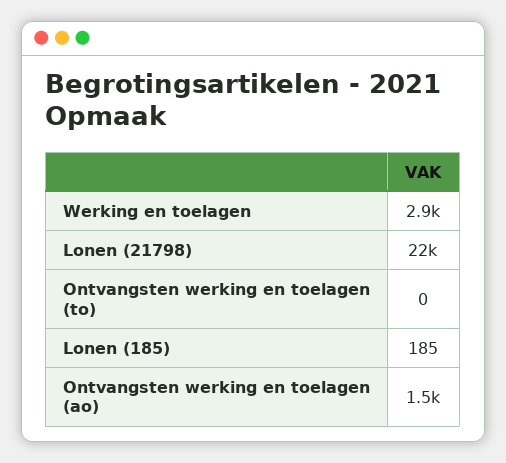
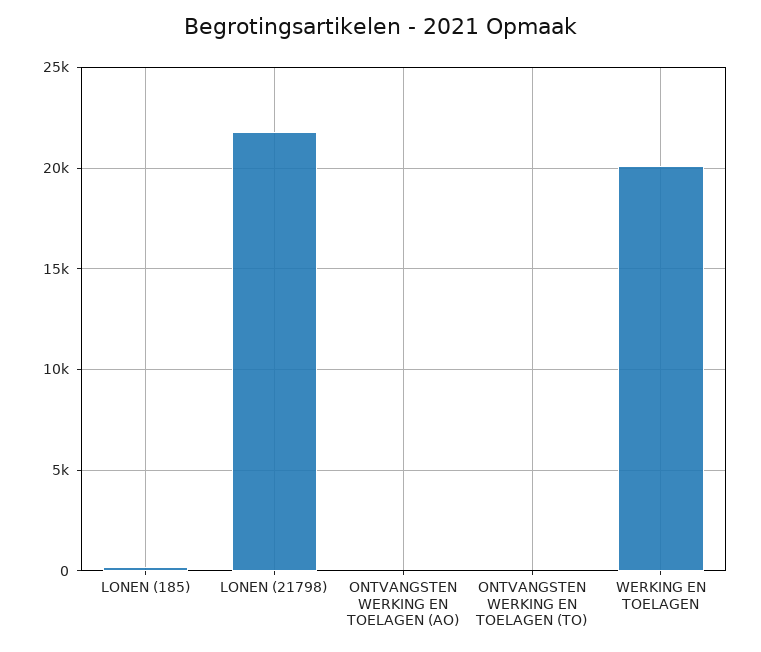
Werking en toelagen: 2900 -> 20000
Ontvangsten werking en toelagen (ao): 1500 -> 0

